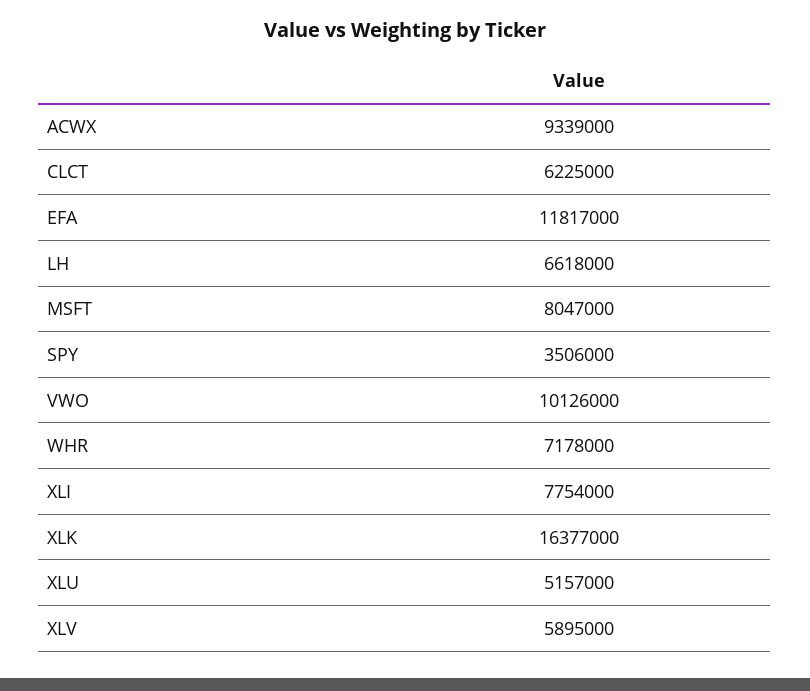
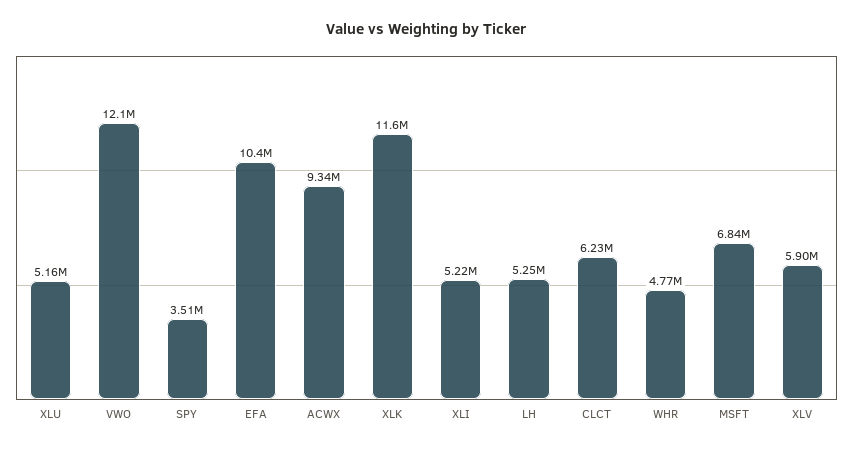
EFA: 11817000 -> 10400000
LH: 6618000 -> 5250000
MSFT: 8047000 -> 6840000
VWO: 10126000 -> 12100000
WHR: 7178000 -> 4770000
XLI: 7754000 -> 5220000
XLK: 16377000 -> 11600000

